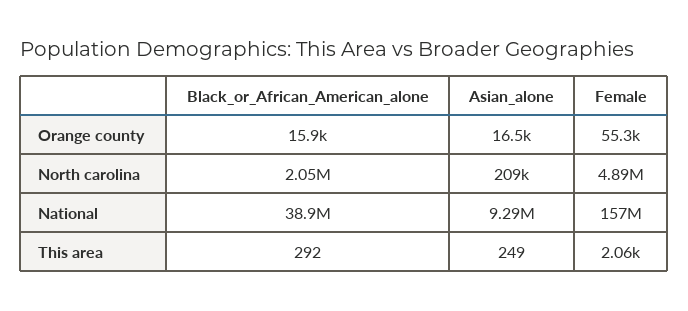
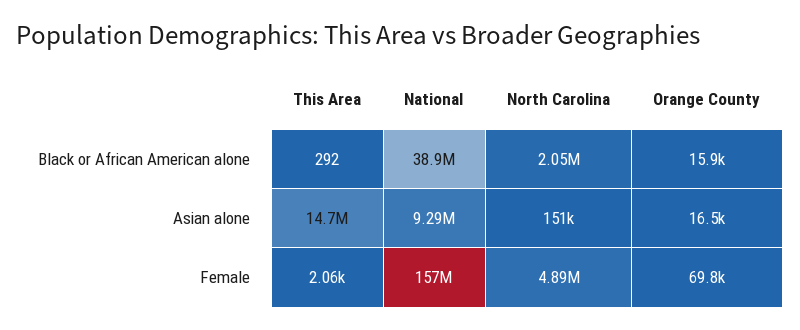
Female, Orange county: 55300 -> 69800
Asian_alone, North carolina: 209000 -> 151000
Asian_alone, This area: 249 -> 14700000

